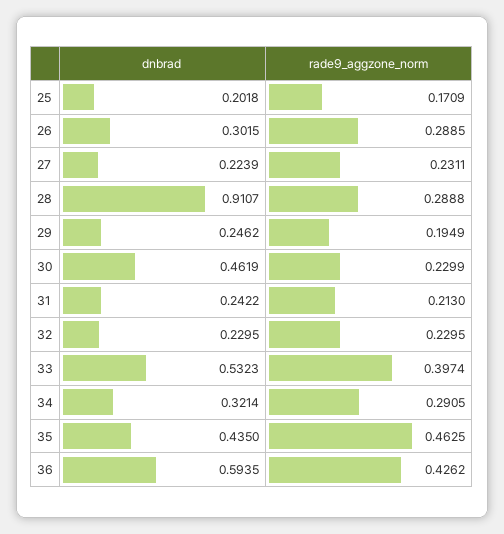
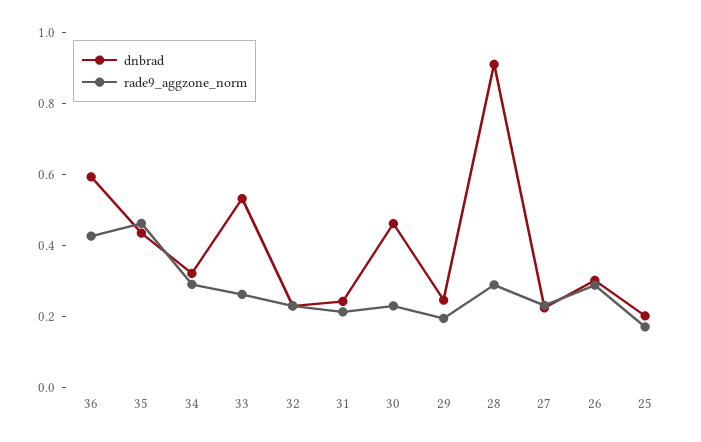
rade9_aggzone_norm, 33: 0.3974 -> 0.25

